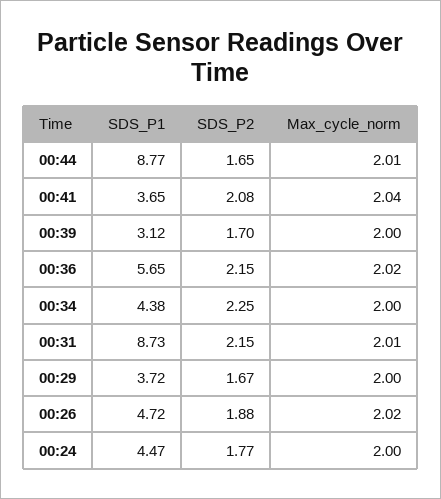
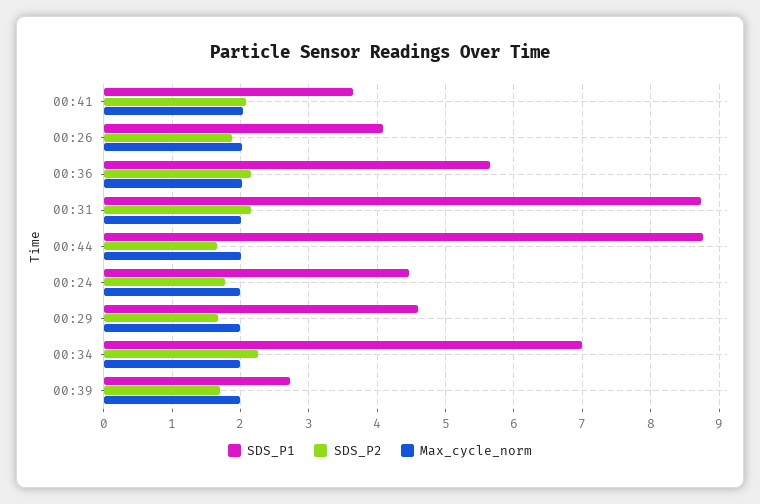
SDS_P1, 00:39: 3.12 -> 2.7
SDS_P1, 00:34: 4.38 -> 7
SDS_P1, 00:29: 3.72 -> 4.6
SDS_P1, 00:26: 4.72 -> 4.1

